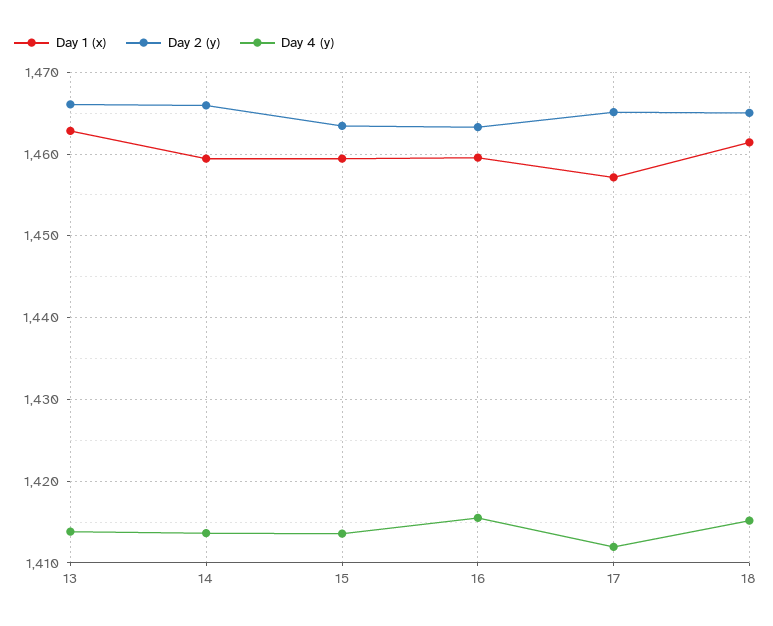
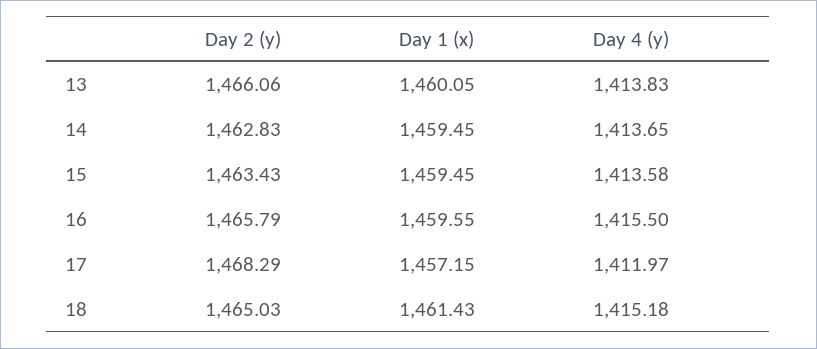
Day 1 (x), 13: 1463 -> 1460.05
Day 2 (y), 14: 1466 -> 1462.83
Day 2 (y), 16: 1463 -> 1465.79
Day 2 (y), 17: 1465 -> 1468.29

